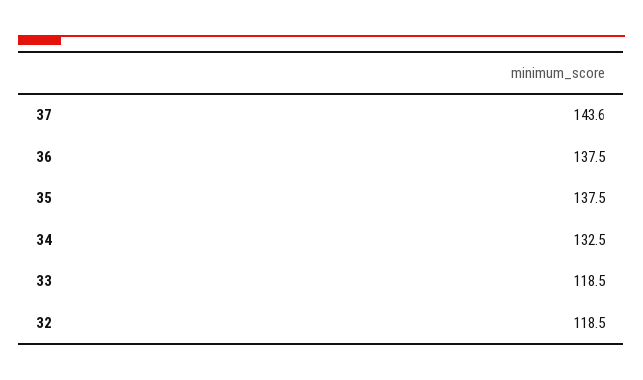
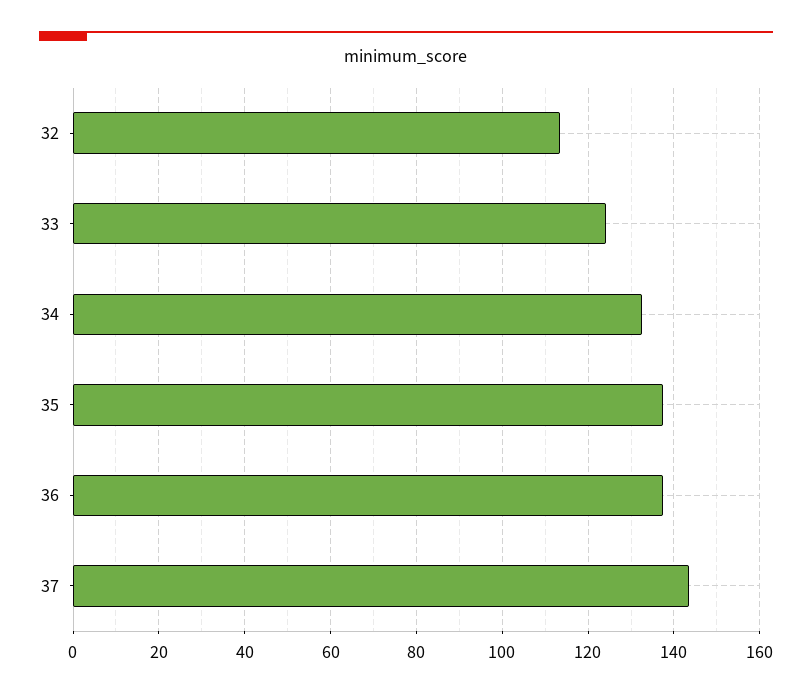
33: 118.5 -> 124
32: 118.5 -> 114

